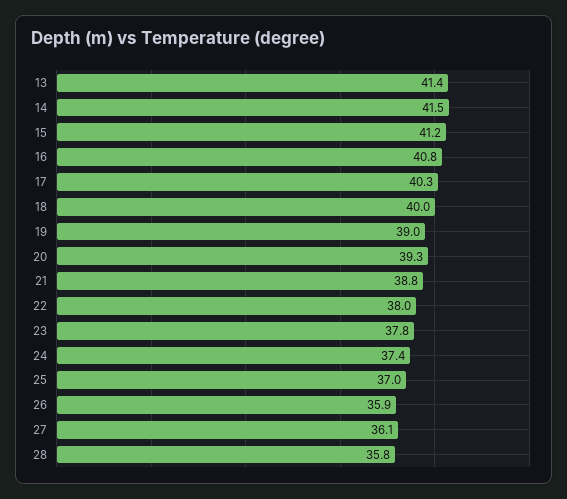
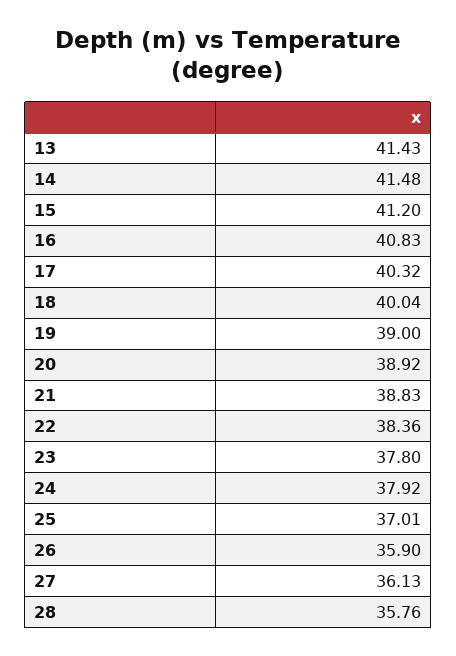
20: 39.3 -> 38.92
22: 38 -> 38.36
24: 37.4 -> 37.92

